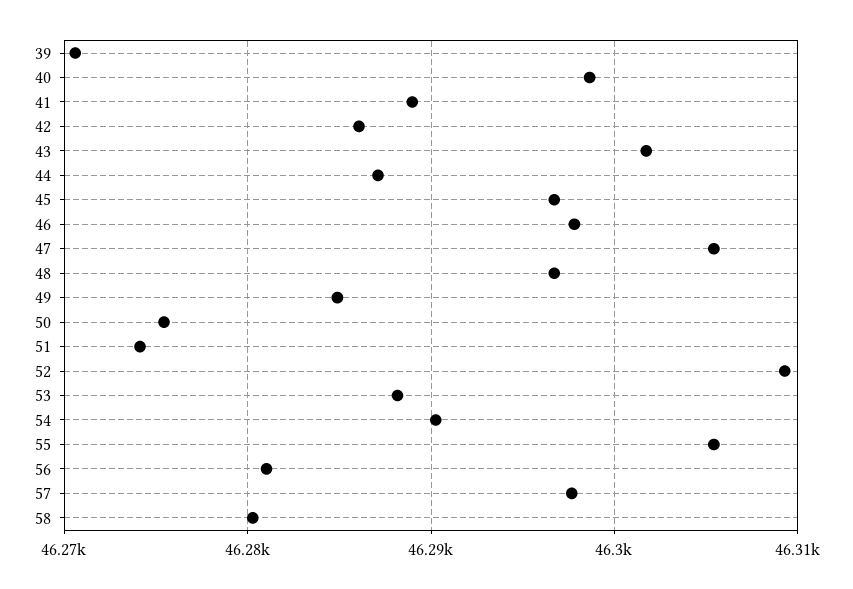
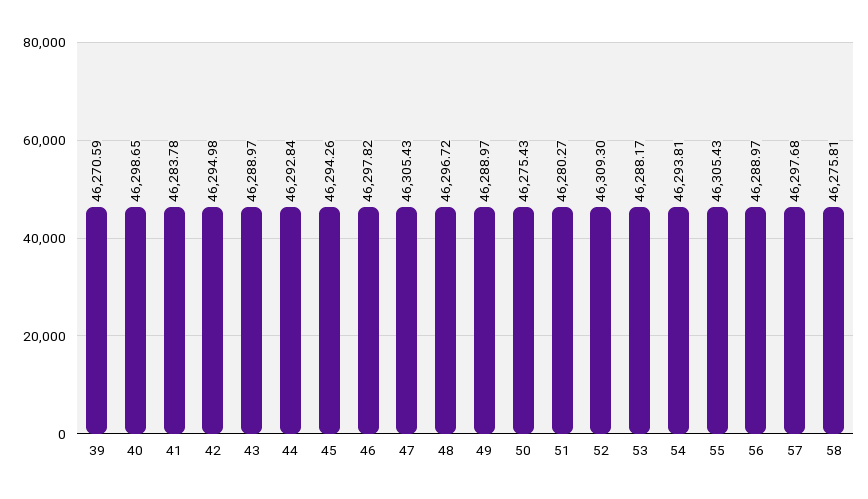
41: 46289 -> 46283.78
42: 46286 -> 46294.98
43: 46302 -> 46288.97
44: 46287 -> 46292.84
45: 46297 -> 46294.26
49: 46285 -> 46288.97
51: 46274 -> 46280.27
54: 46290 -> 46293.81
56: 46281 -> 46288.97
58: 46280 -> 46275.81

